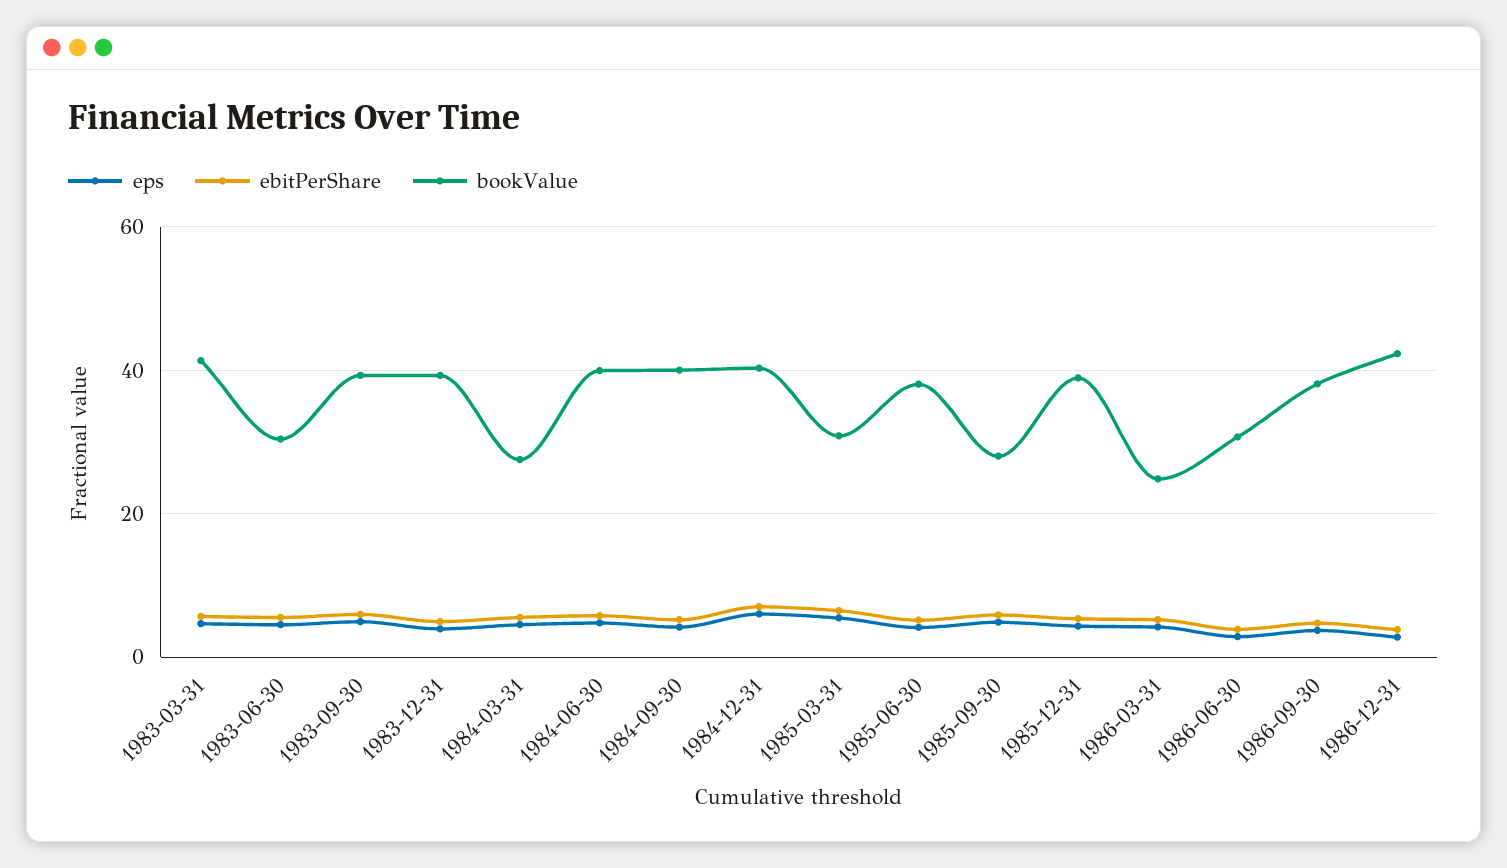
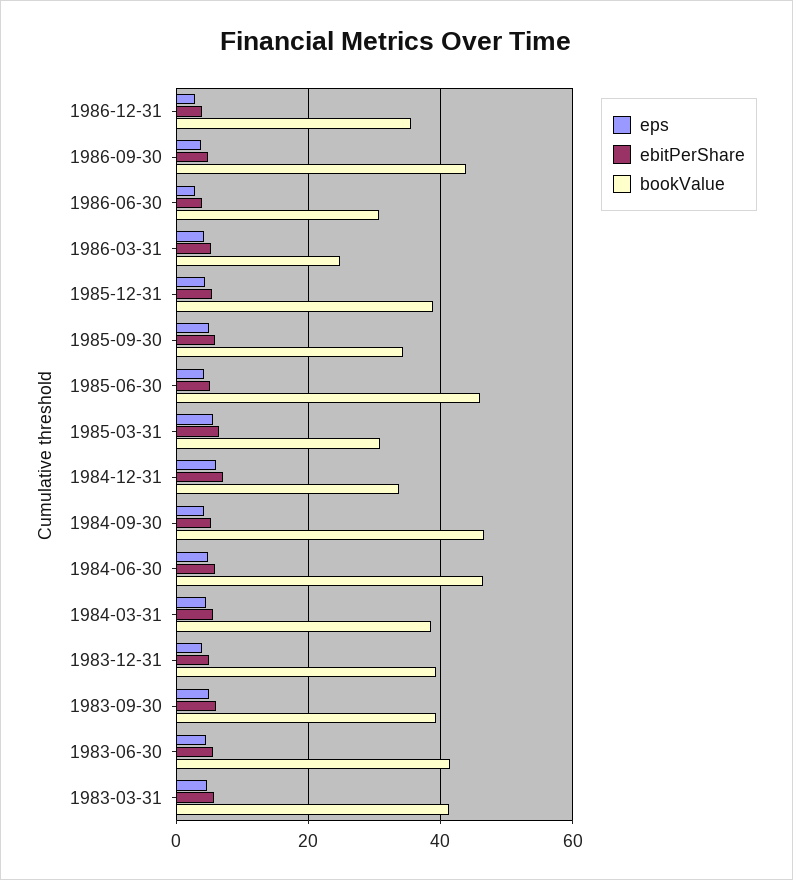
bookValue, 1983-06-30: 30 -> 42
bookValue, 1984-03-31: 28 -> 38
bookValue, 1984-06-30: 40 -> 46
bookValue, 1984-09-30: 40 -> 46
bookValue, 1984-12-31: 40 -> 34
bookValue, 1985-06-30: 38 -> 46
bookValue, 1985-09-30: 28 -> 34
bookValue, 1986-09-30: 38 -> 44
bookValue, 1986-12-31: 42 -> 36

